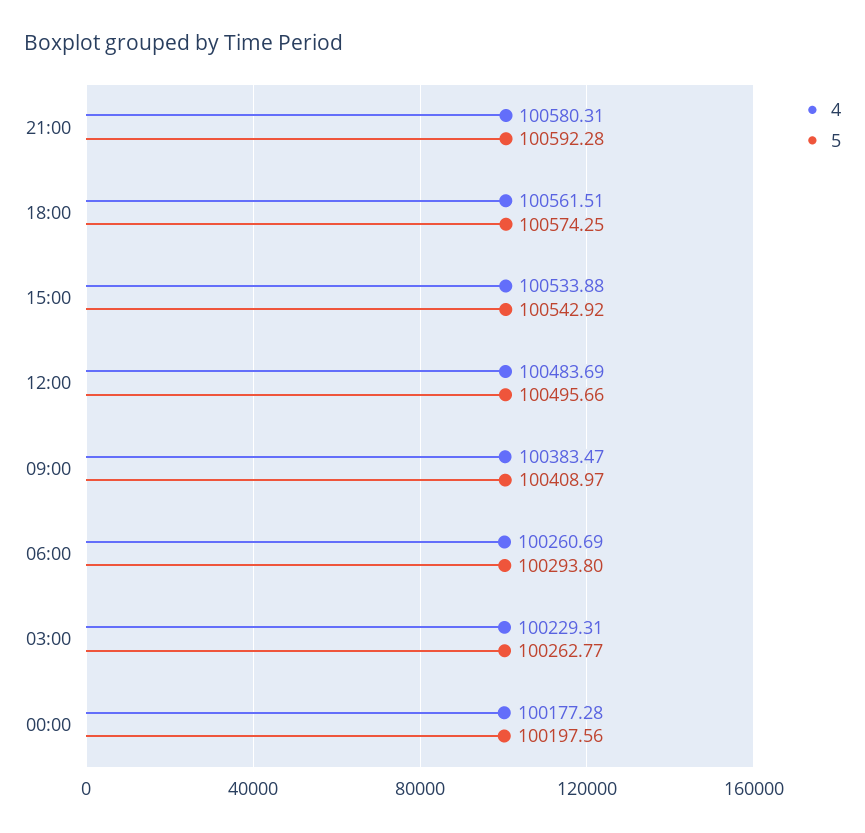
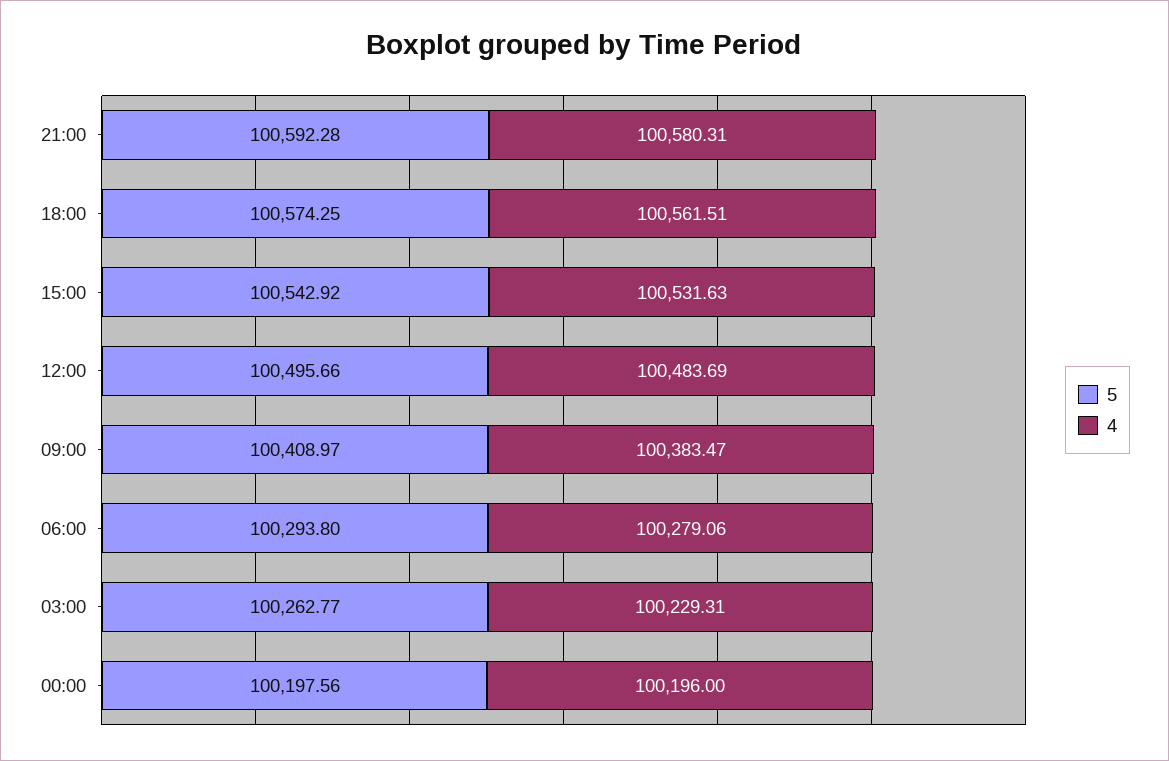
4, 15:00: 100533.88 -> 100531.63
4, 06:00: 100260.69 -> 100279.06
4, 00:00: 100177.28 -> 100196

